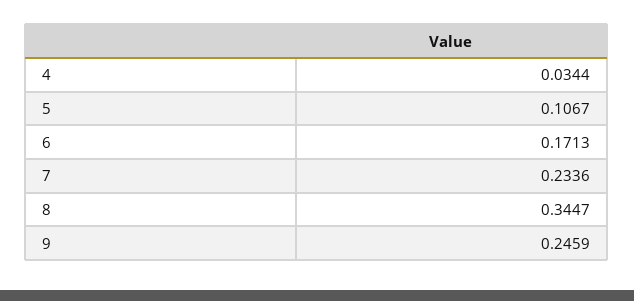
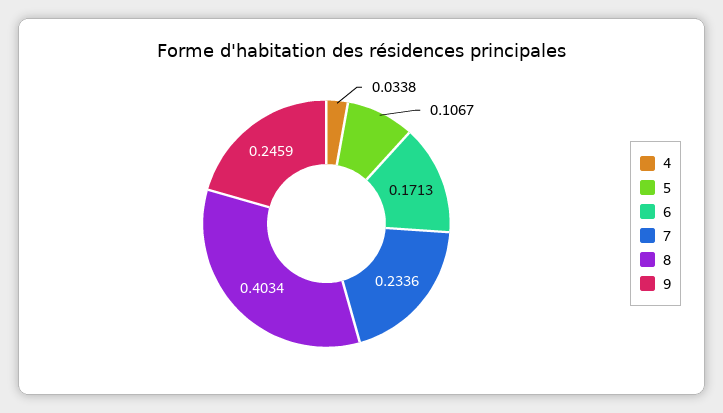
4: 0.0344 -> 0.0338
8: 0.3447 -> 0.4034

